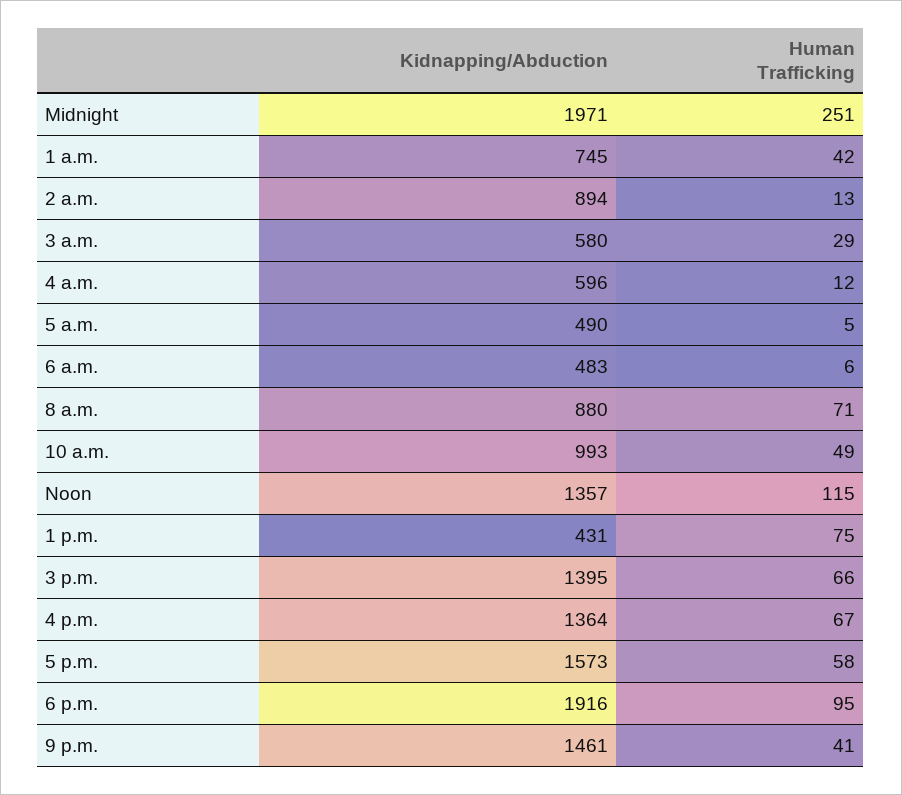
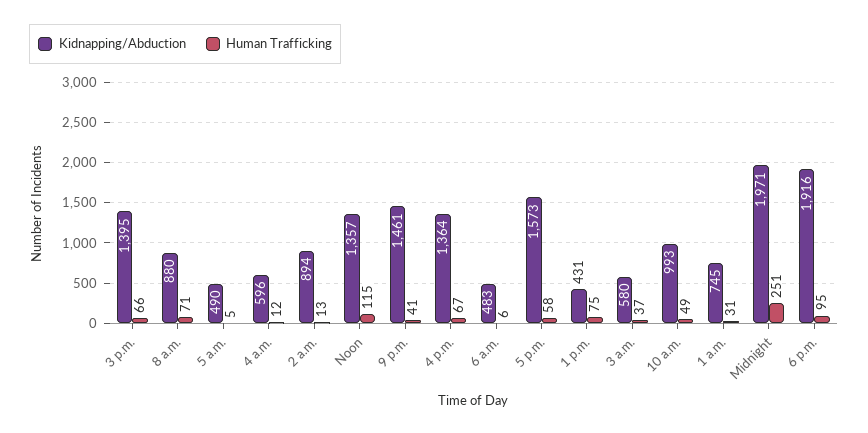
Human Trafficking, 1 a.m.: 42 -> 31
Human Trafficking, 3 a.m.: 29 -> 37

